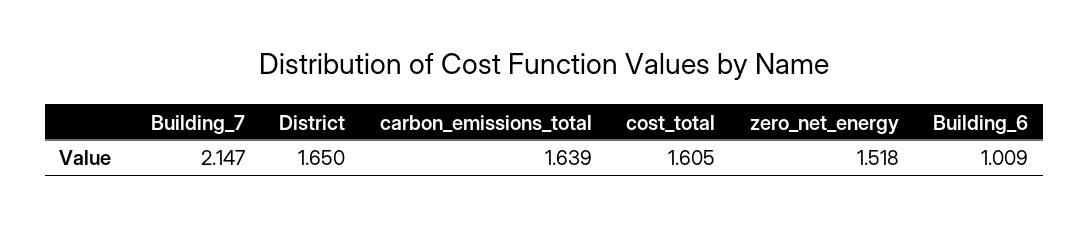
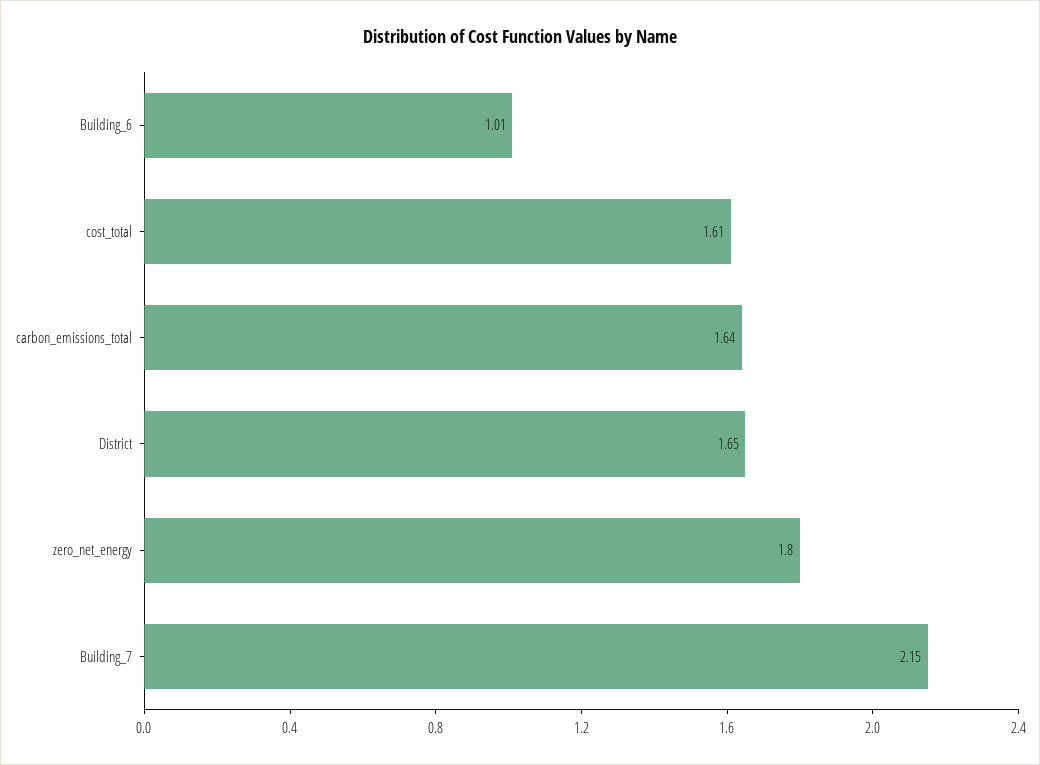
zero_net_energy: 1.518 -> 1.8

